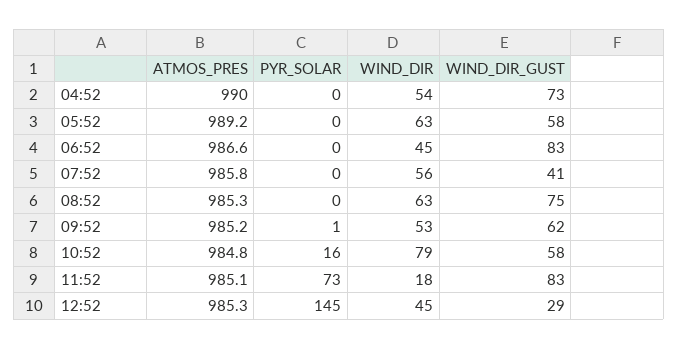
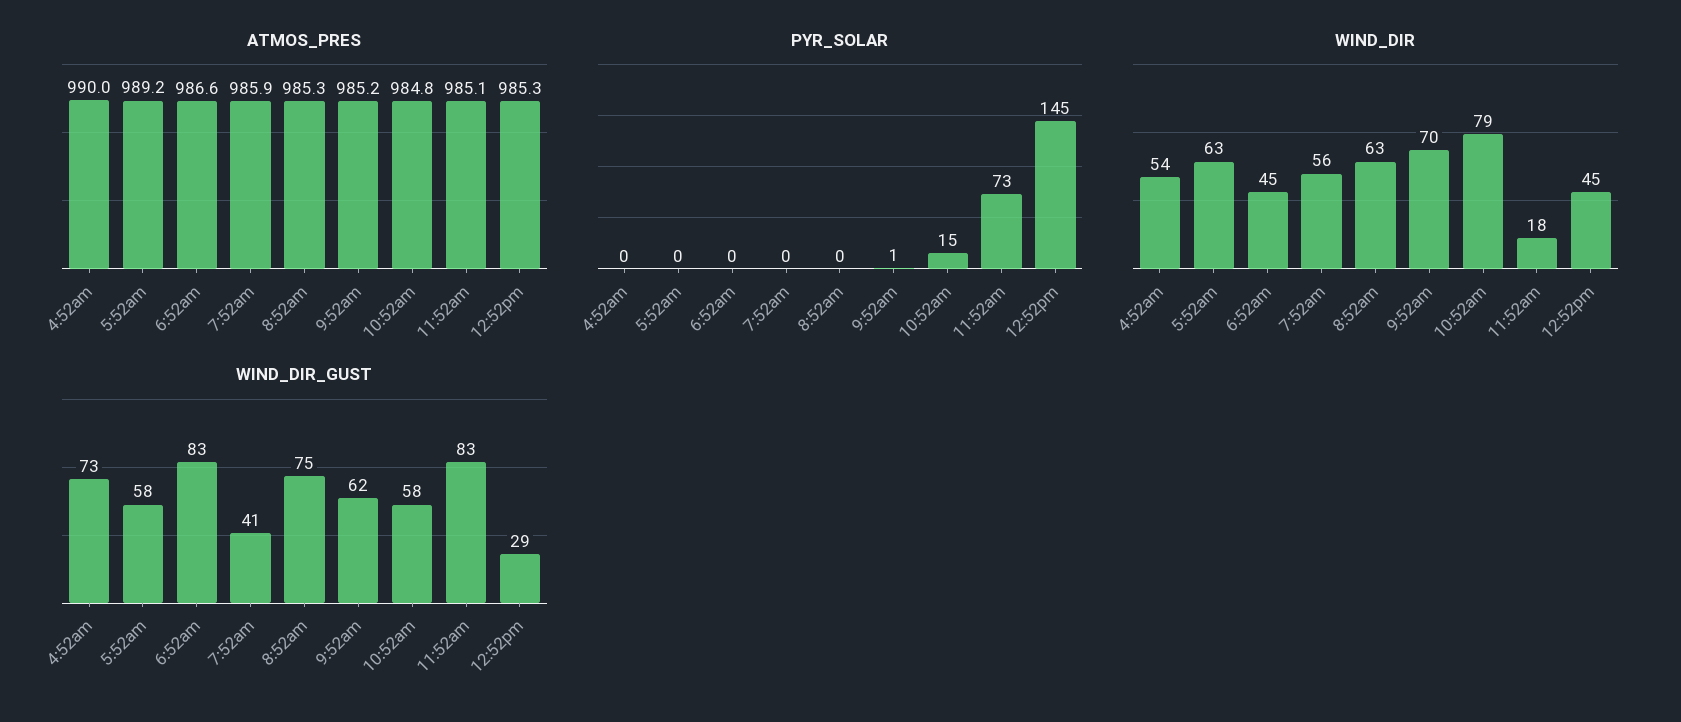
ATMOS_PRES, 07:52: 985.8 -> 985.9
WIND_DIR, 09:52: 53 -> 70
PYR_SOLAR, 10:52: 16 -> 15

